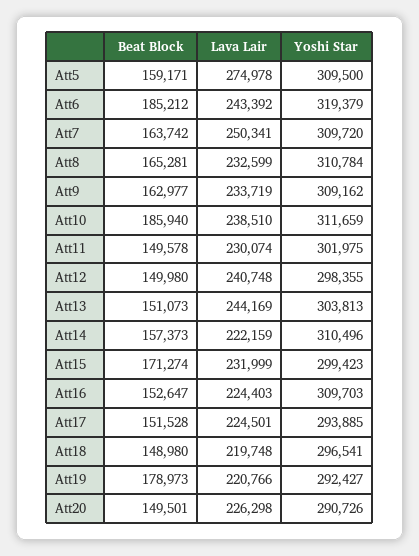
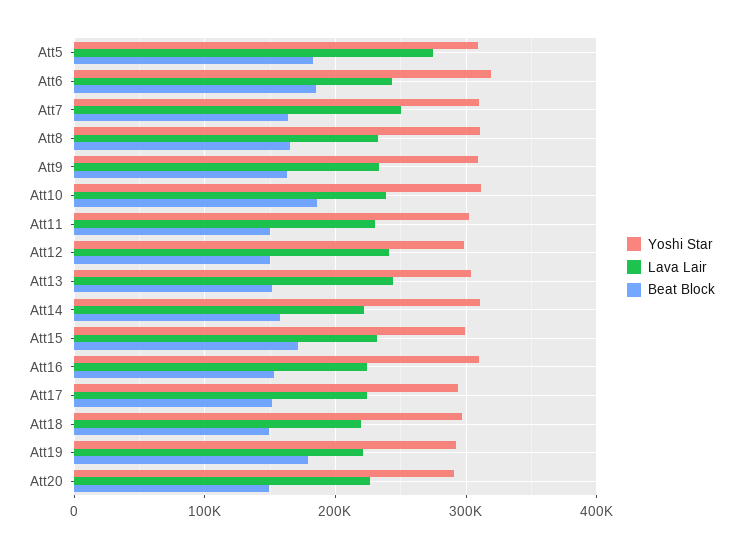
Beat Block, Att5: 159171 -> 180000

